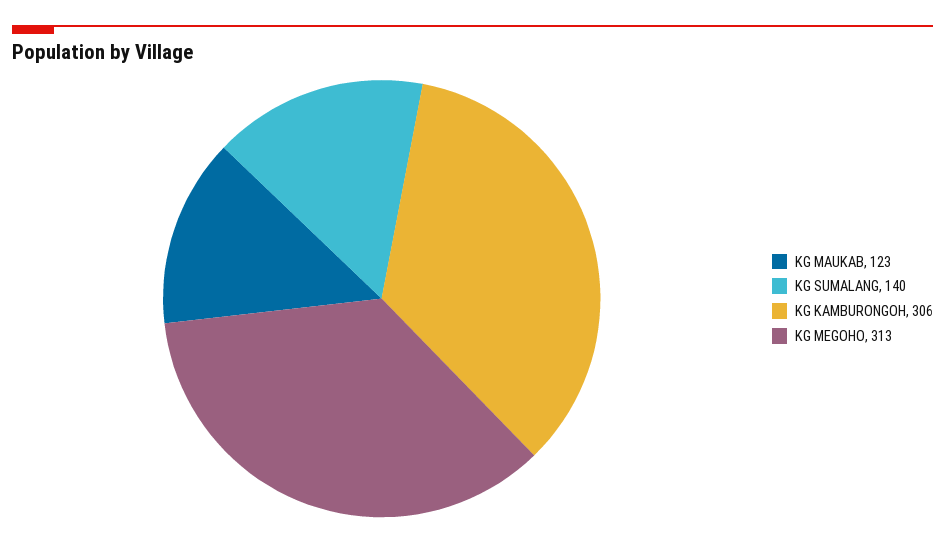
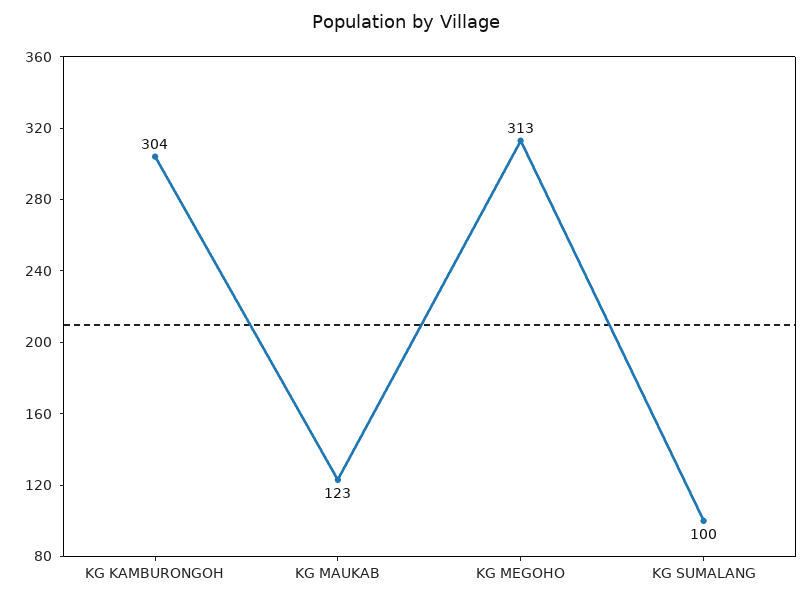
KG SUMALANG: 140 -> 100
KG KAMBURONGOH: 306 -> 304

